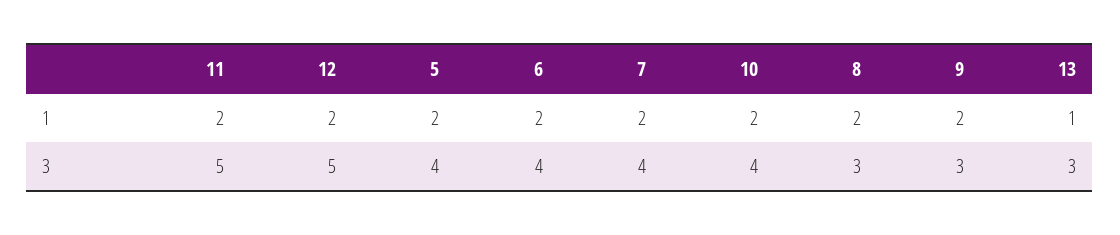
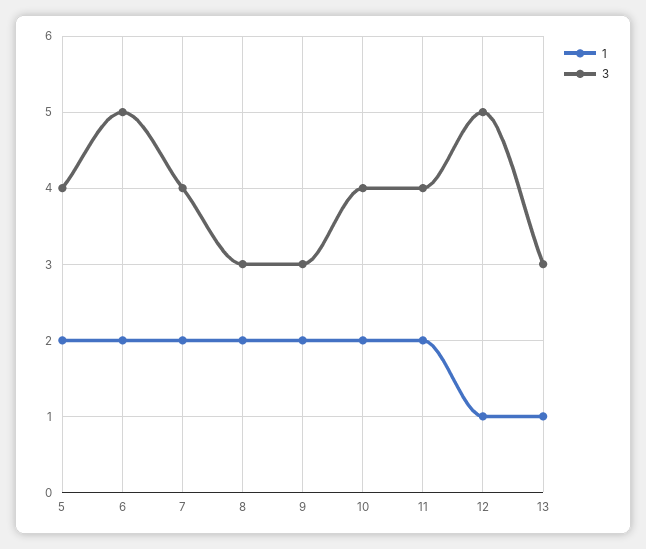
1, 12: 2 -> 1
3, 11: 5 -> 4
3, 6: 4 -> 5

